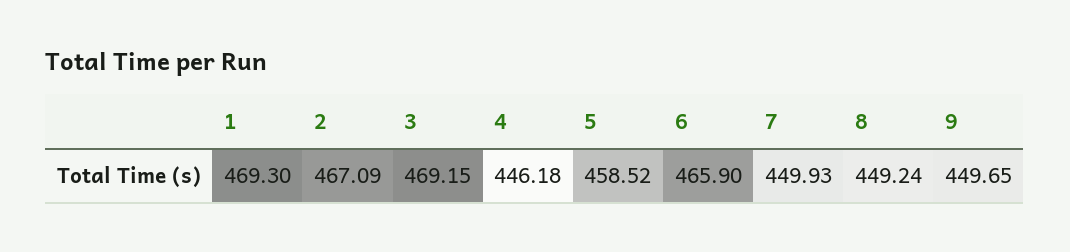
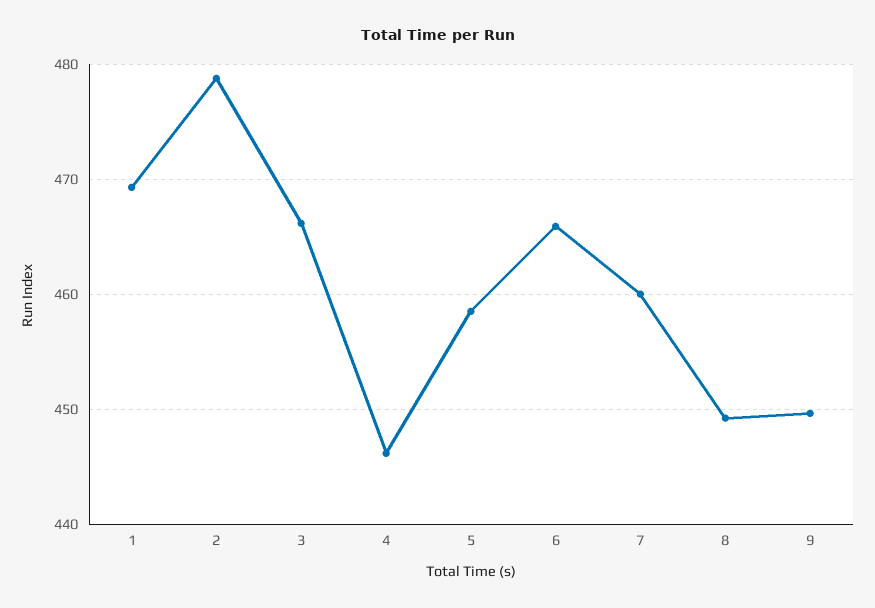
2: 467.09 -> 479
3: 469.15 -> 466
7: 449.93 -> 460

